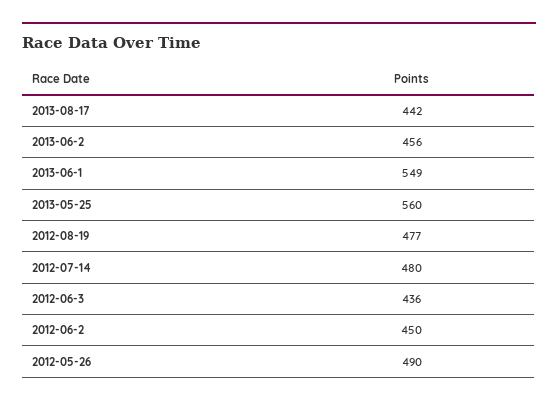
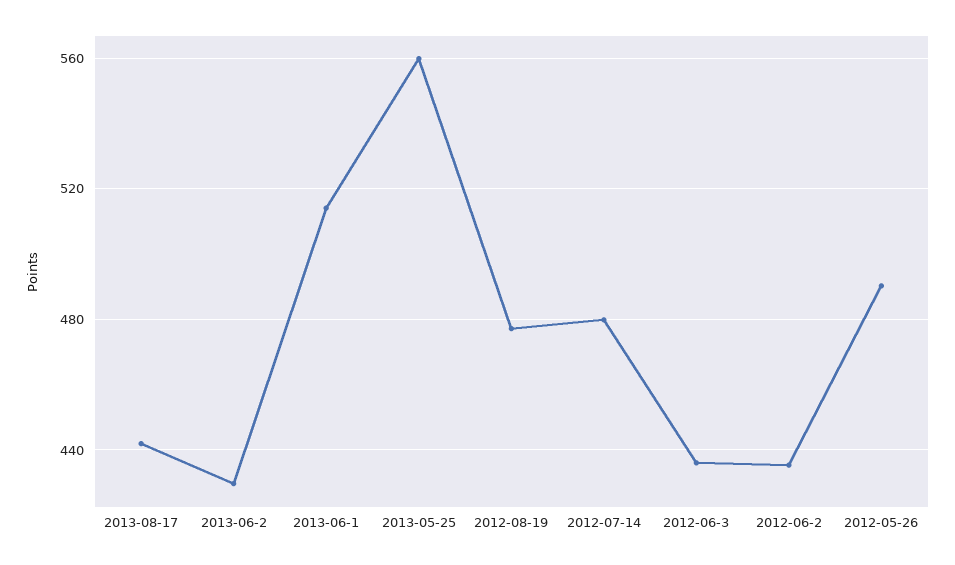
2013-06-2: 456 -> 430
2013-06-1: 549 -> 515
2012-06-2: 450 -> 435

